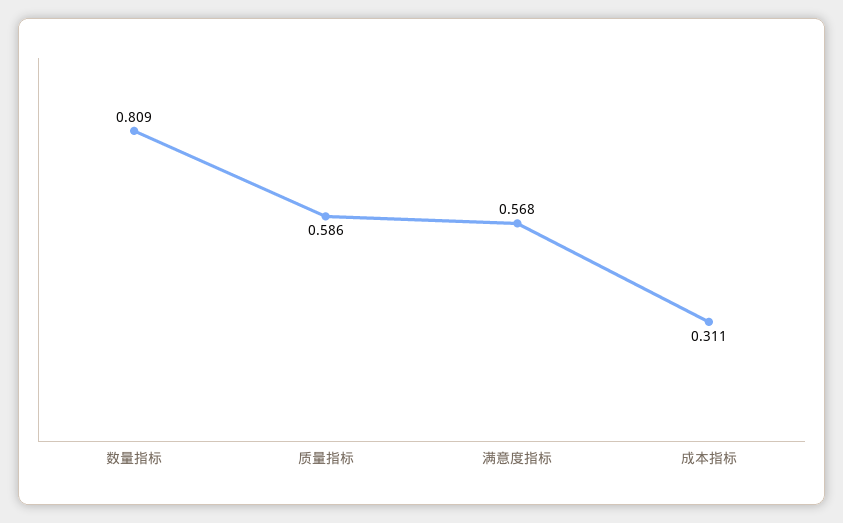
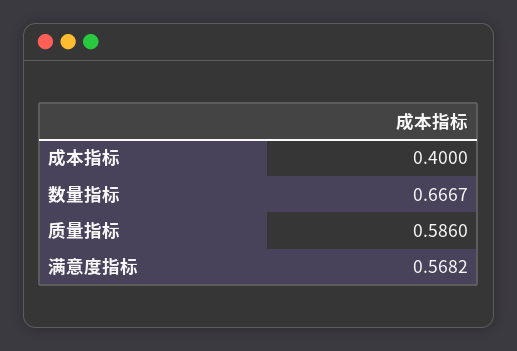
数量指标: 0.809 -> 0.6667
成本指标: 0.311 -> 0.4

